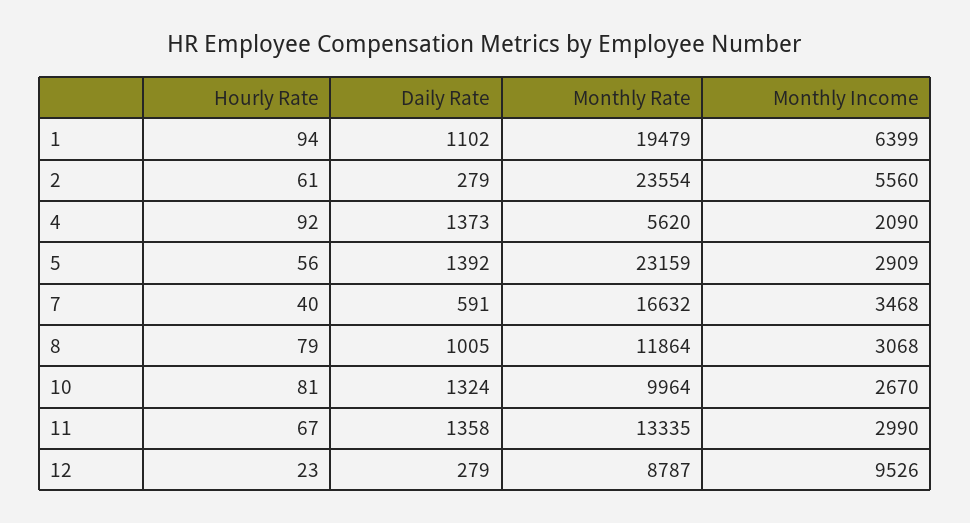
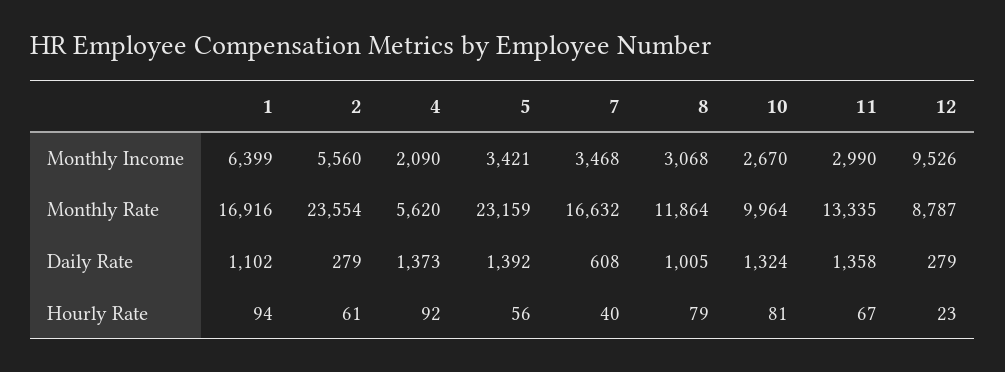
Monthly Rate, 1: 19479 -> 16916
Monthly Income, 5: 2909 -> 3421
Daily Rate, 7: 591 -> 608

